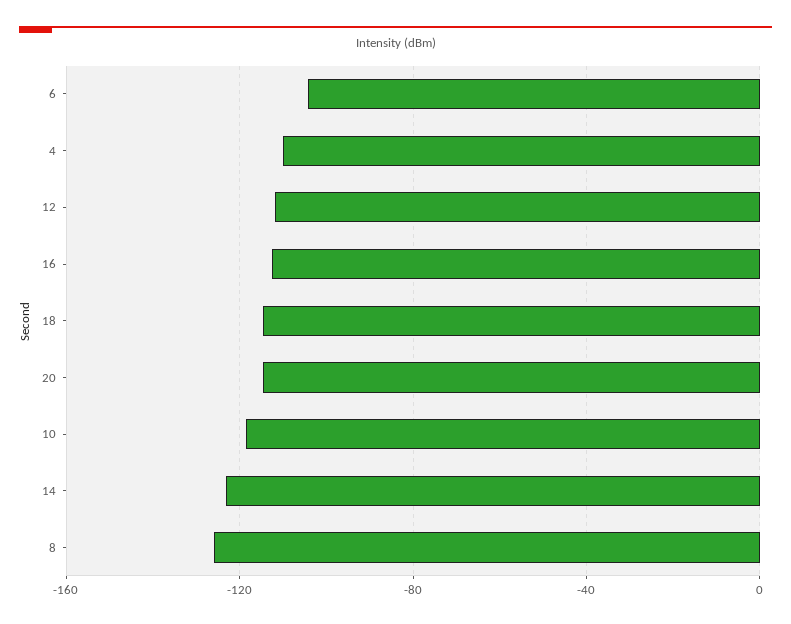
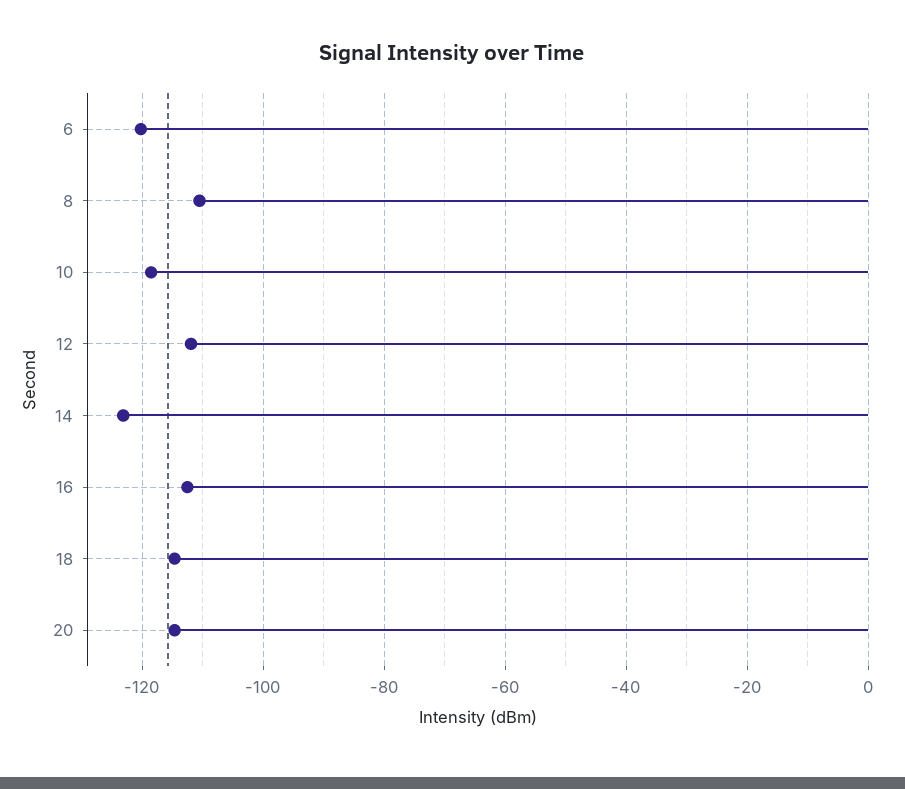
6: -105 -> -120
4: -110 -> none
8: -125 -> -110

